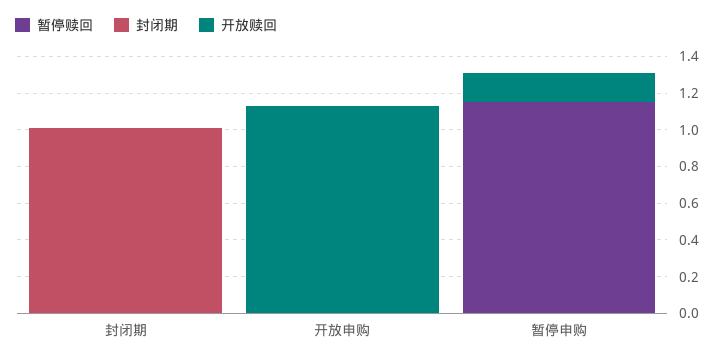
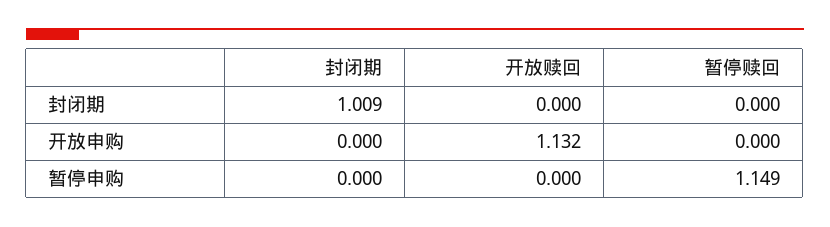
开放赎回, 暂停申购: 0.15 -> 0

